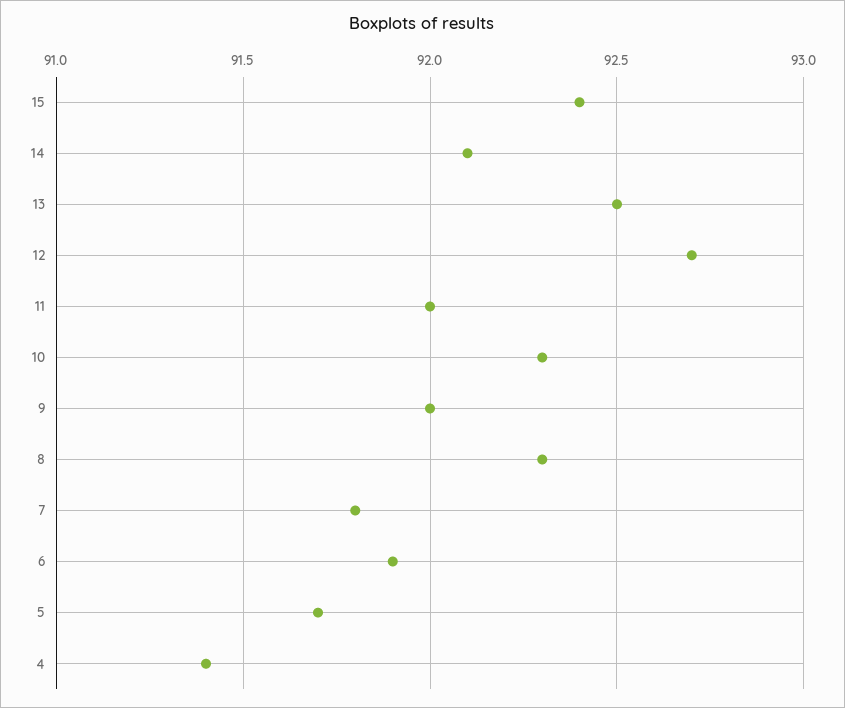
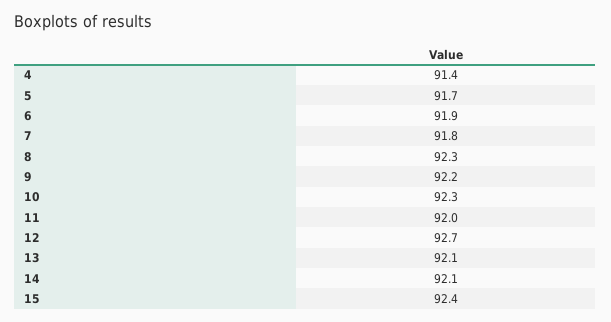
13: 92.5 -> 92.1
9: 92 -> 92.2

